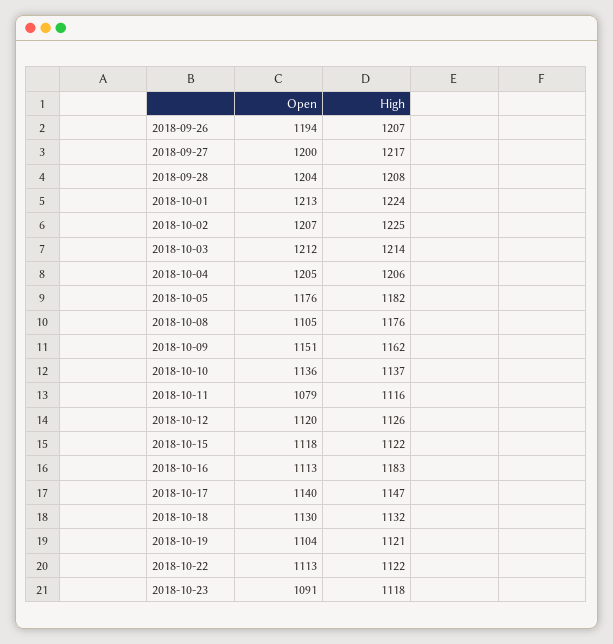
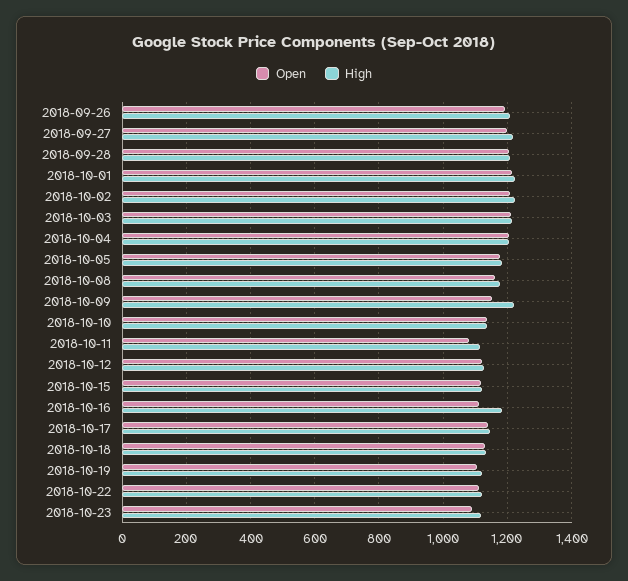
Open, 2018-10-08: 1105 -> 1160
High, 2018-10-09: 1162 -> 1220

